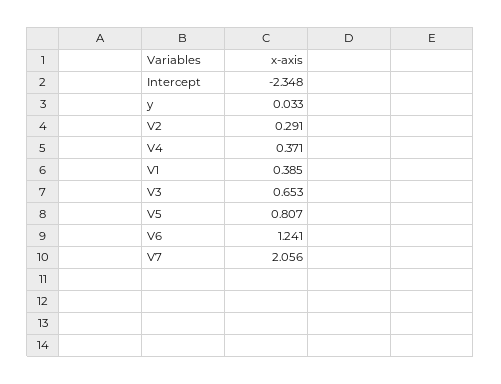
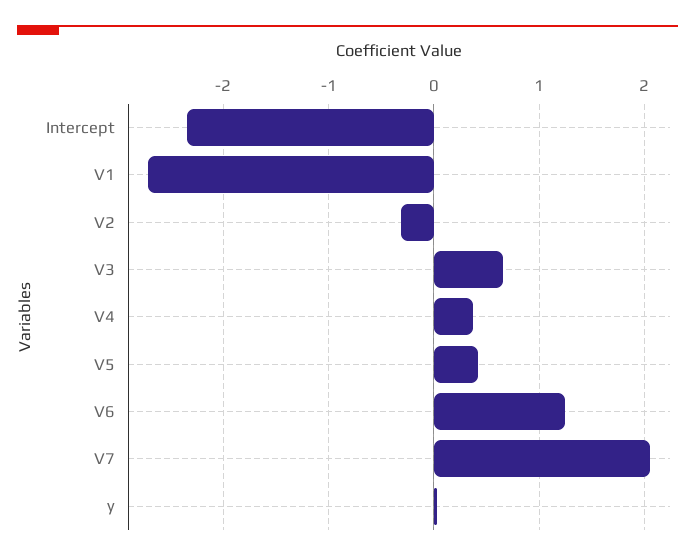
V2: 0.291 -> -0.3
V1: 0.385 -> -2.7
V5: 0.807 -> 0.4

